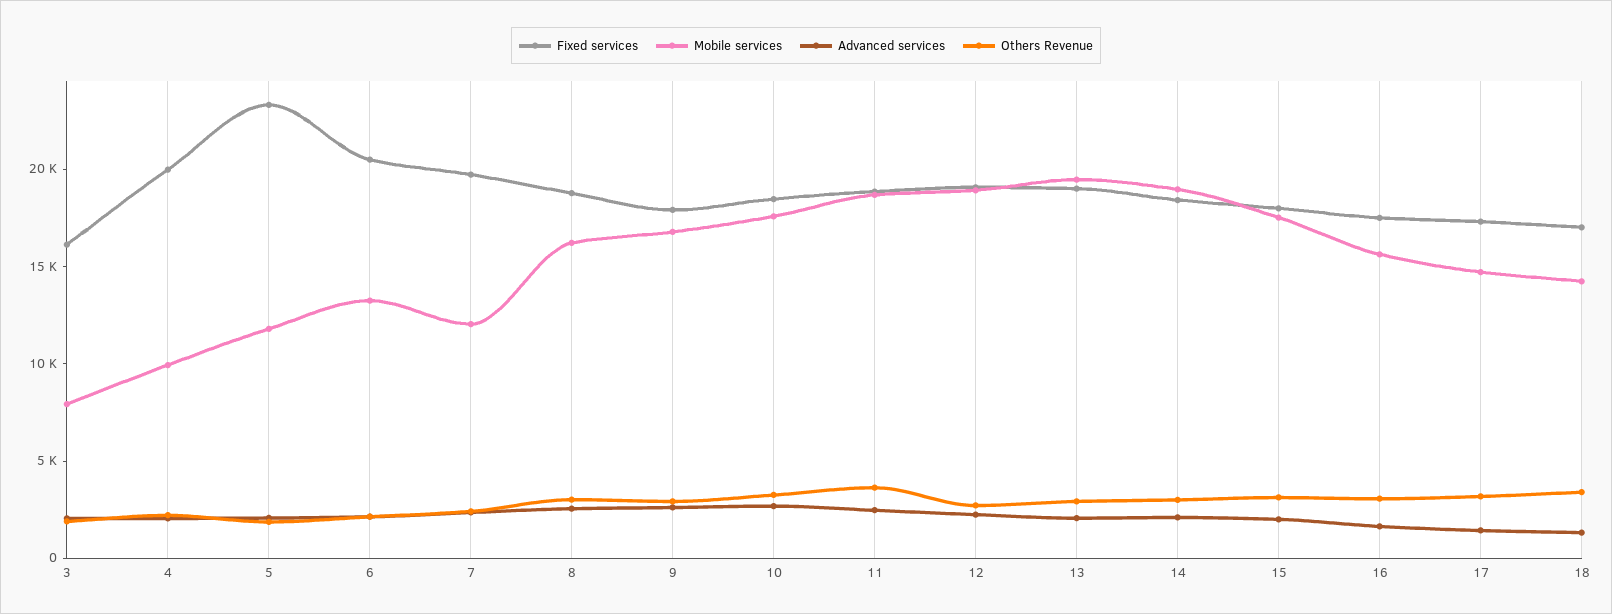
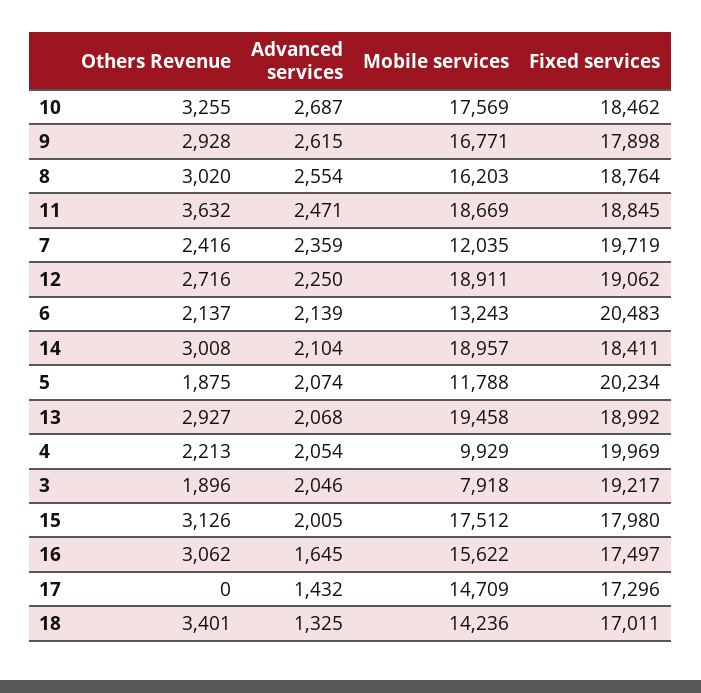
Fixed services, 3: 16000 -> 19217
Fixed services, 5: 23000 -> 20234
Others Revenue, 17: 3000 -> 0

